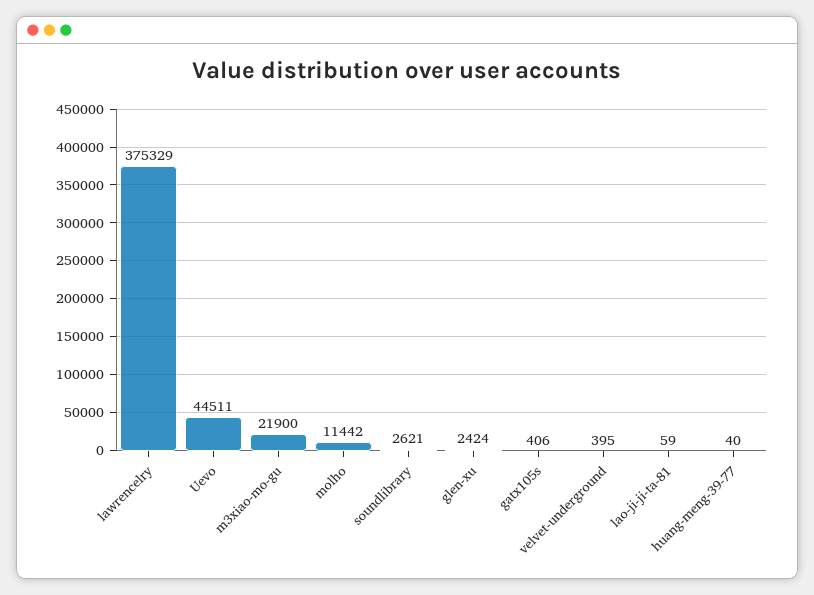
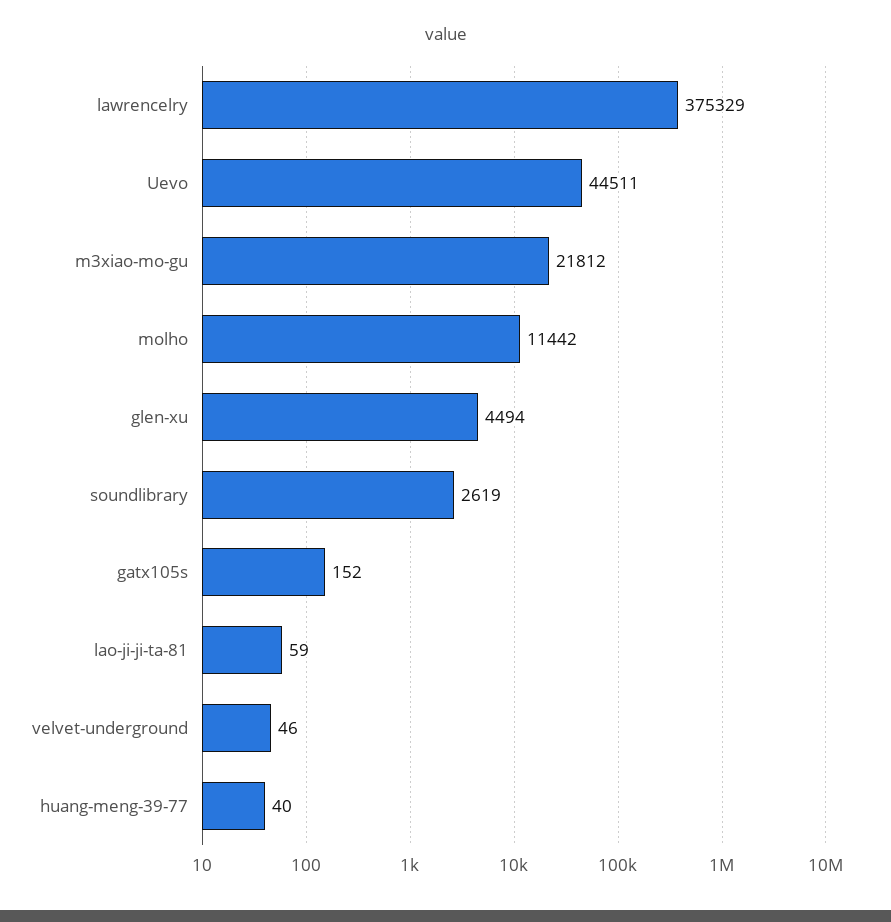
m3xiao-mo-gu: 21900 -> 21812
soundlibrary: 2621 -> 2619
glen-xu: 2424 -> 4494
gatx105s: 406 -> 152
velvet-underground: 395 -> 46

